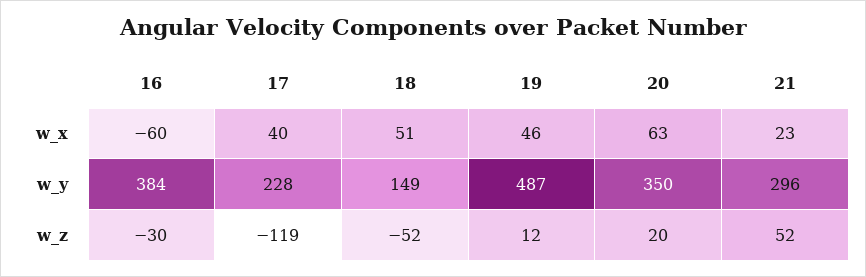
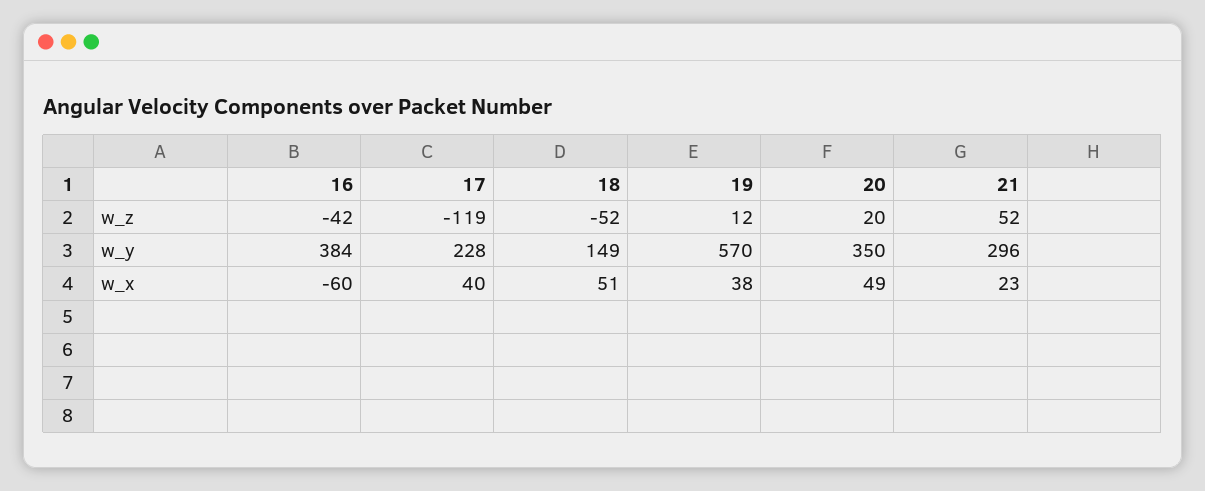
19, w_x: 46 -> 38
20, w_x: 63 -> 49
19, w_y: 487 -> 570
16, w_z: -30 -> -42

